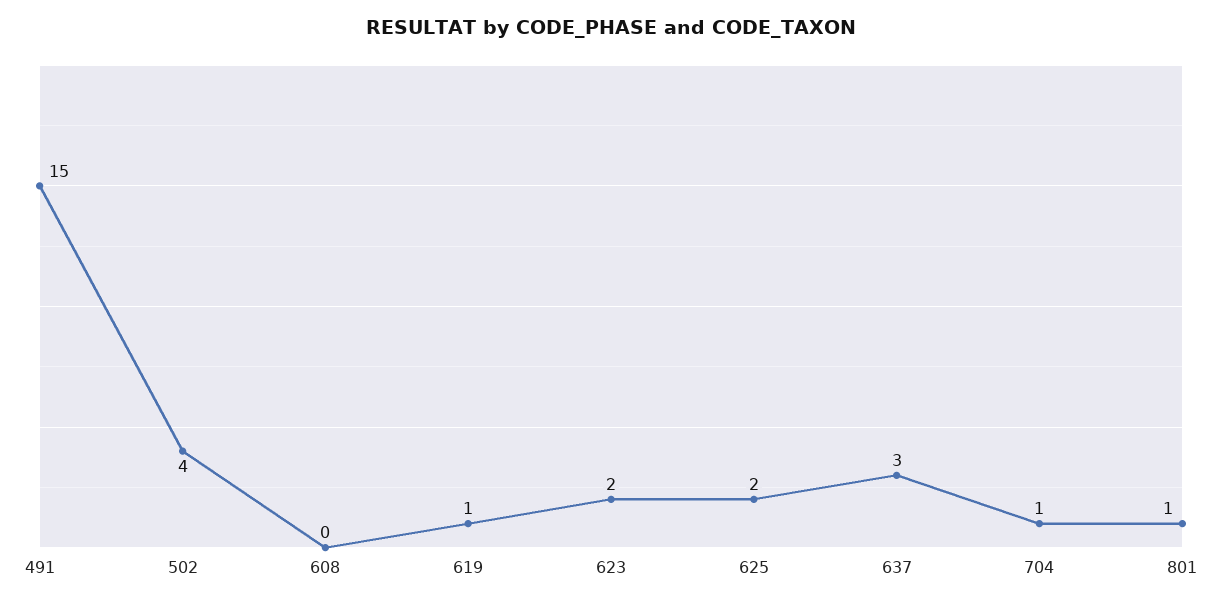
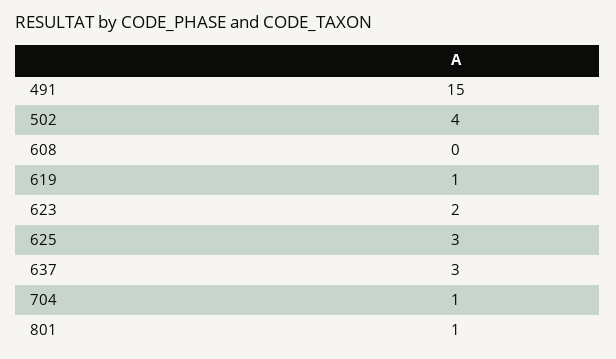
625: 2 -> 3

